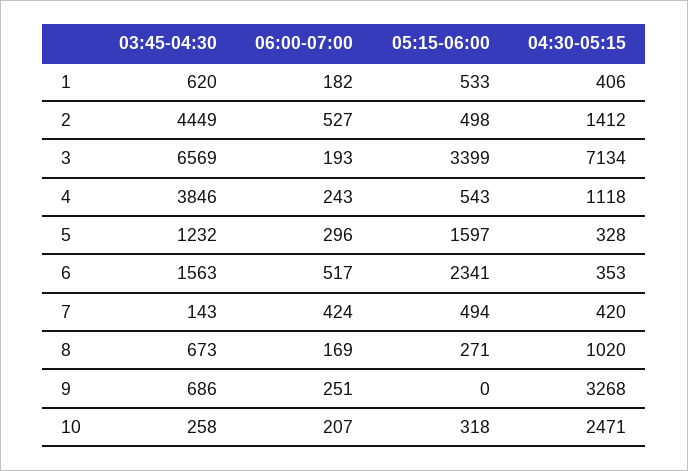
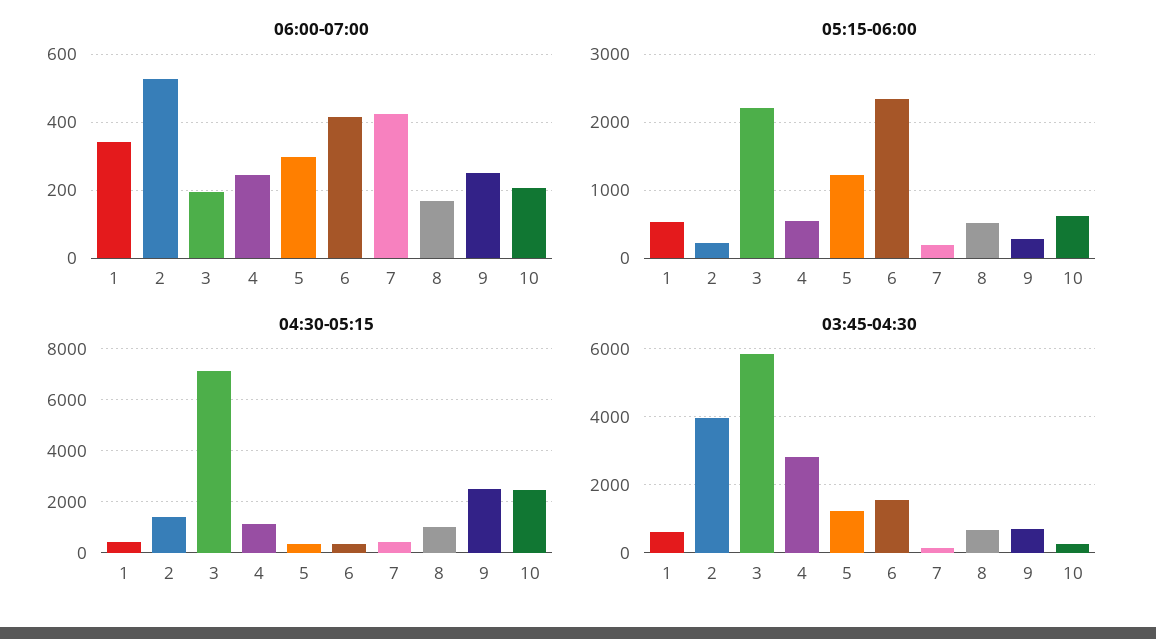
06:00-07:00, 1: 182 -> 340
03:45-04:30, 2: 4449 -> 4000
05:15-06:00, 2: 498 -> 200
03:45-04:30, 3: 6569 -> 5800
05:15-06:00, 3: 3399 -> 2200
03:45-04:30, 4: 3846 -> 2800
05:15-06:00, 5: 1597 -> 1200
06:00-07:00, 6: 517 -> 420
05:15-06:00, 7: 494 -> 200
05:15-06:00, 8: 271 -> 500
05:15-06:00, 9: 0 -> 300
04:30-05:15, 9: 3268 -> 2500
05:15-06:00, 10: 318 -> 600

